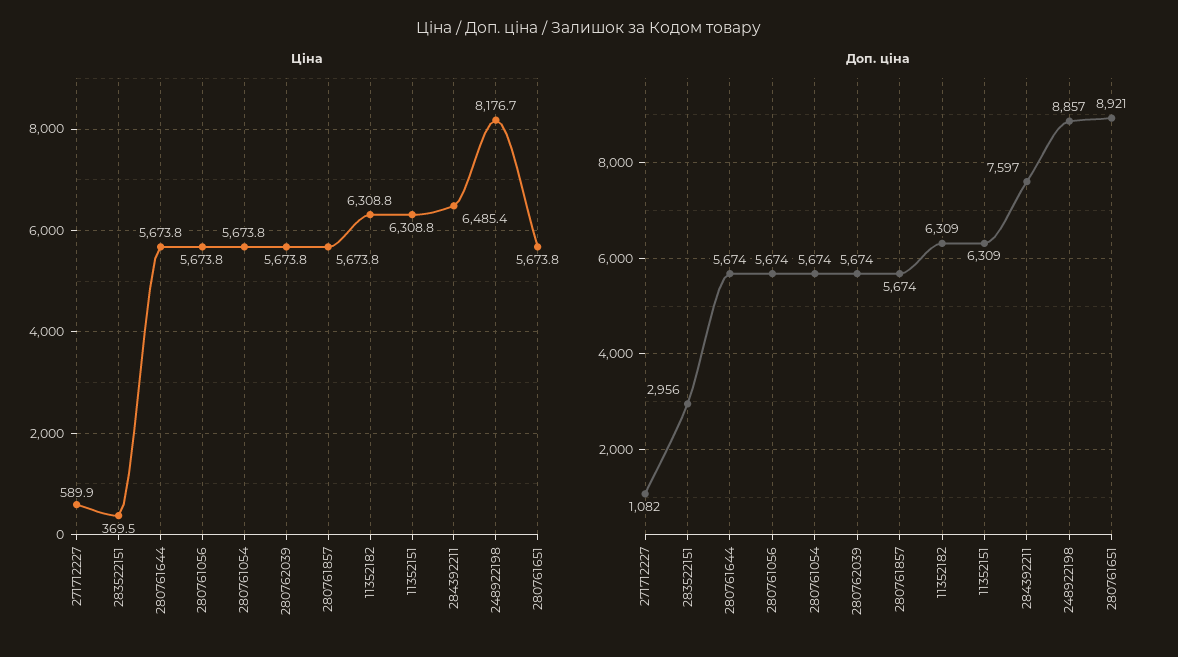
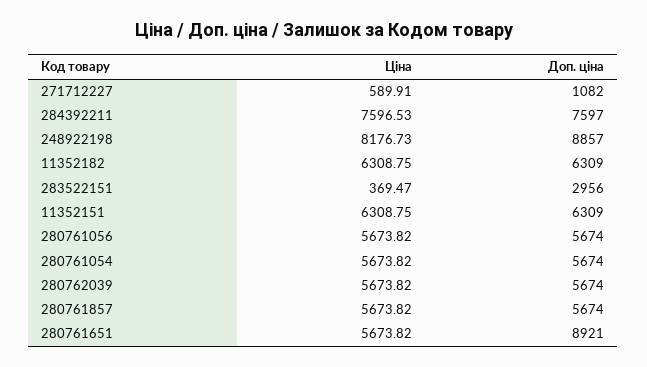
Ціна, 280761644: 5673.8 -> none
Ціна, 284392211: 6485.4 -> 7596.53
Доп. ціна, 280761644: 5674 -> none

